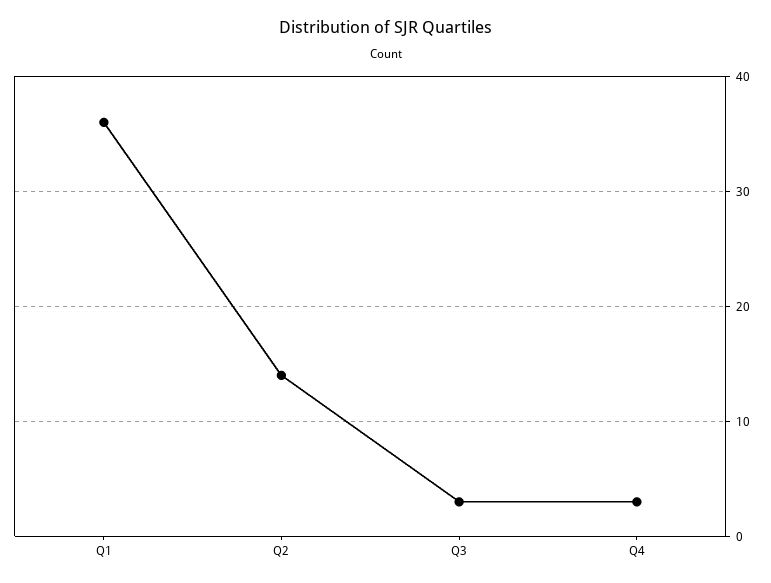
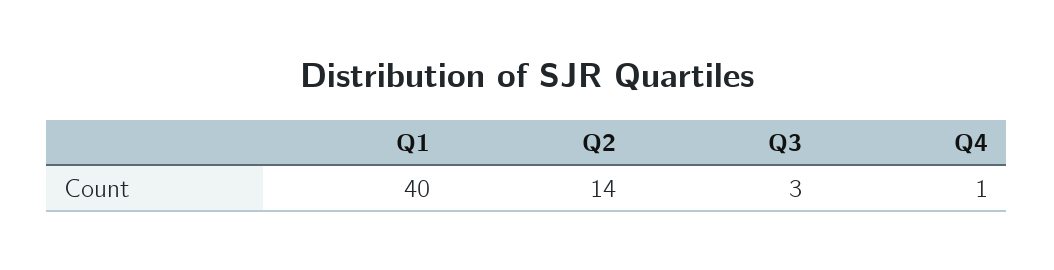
Q1: 36 -> 40
Q4: 3 -> 1

